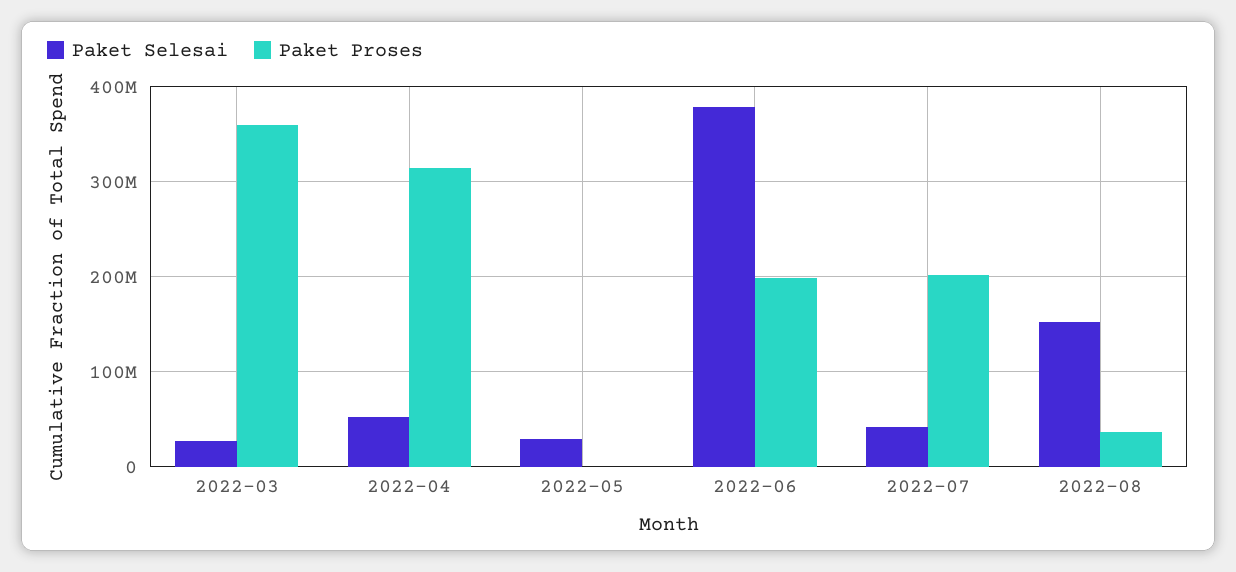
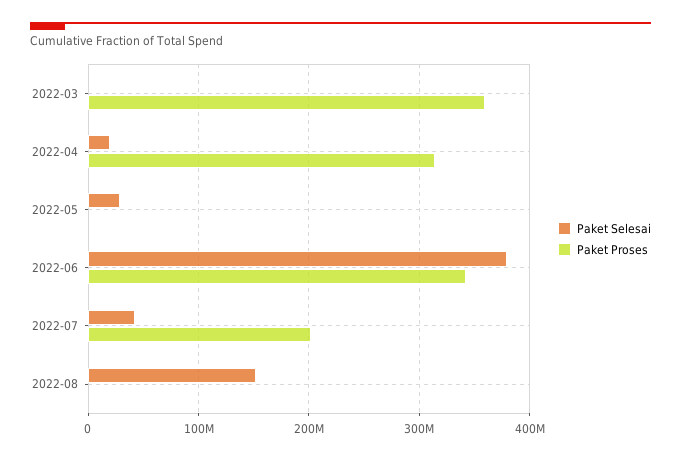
Paket Selesai, 2022-03: 30000000 -> 0
Paket Selesai, 2022-04: 50000000 -> 20000000
Paket Proses, 2022-06: 200000000 -> 340000000
Paket Proses, 2022-08: 40000000 -> 0

